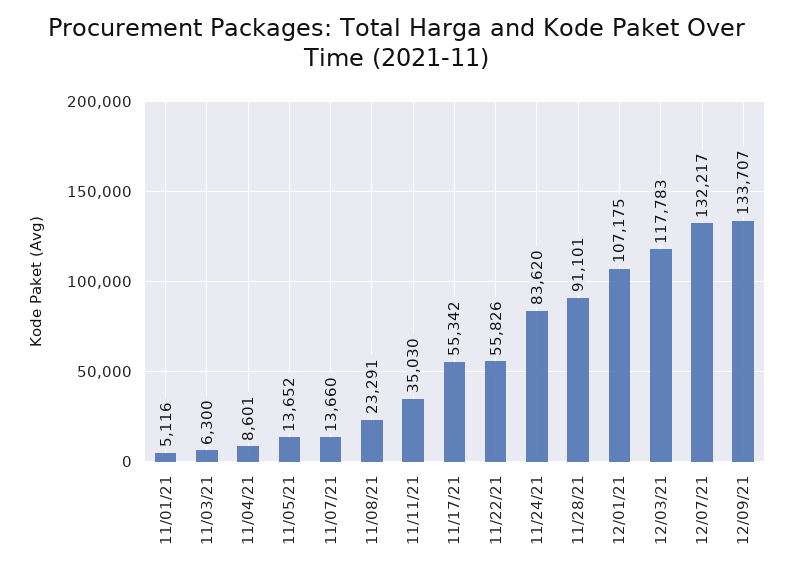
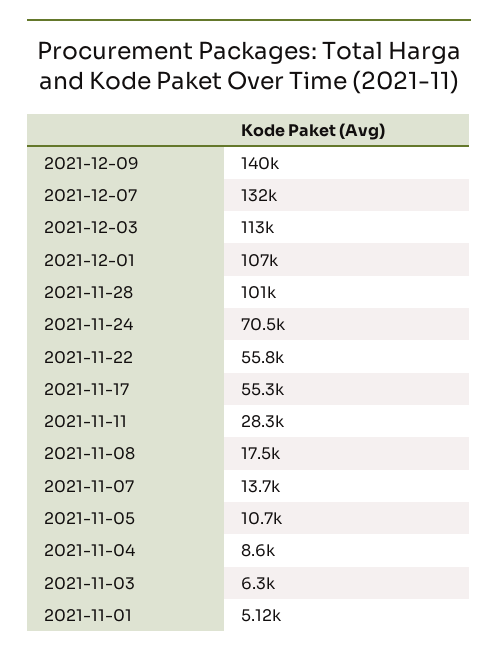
11/05/21: 13652 -> 10700
11/08/21: 23291 -> 17500
11/11/21: 35030 -> 28300
11/24/21: 83620 -> 70500
11/28/21: 91101 -> 101000
12/03/21: 117783 -> 113000
12/09/21: 133707 -> 140000

